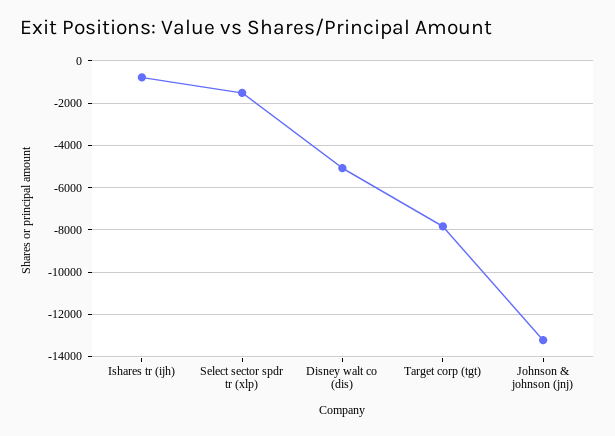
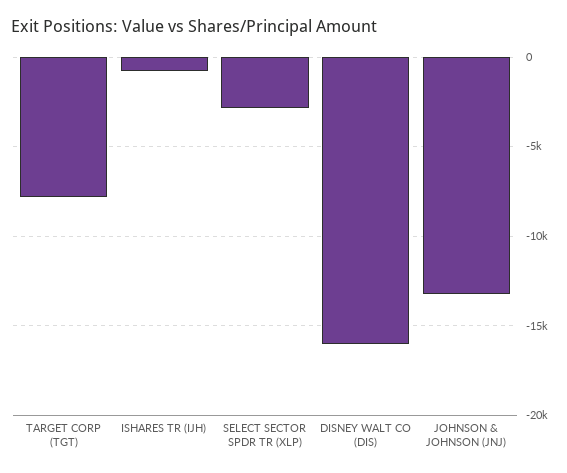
Select sector spdr tr (xlp): -1500 -> -3000
Disney walt co (dis): -5000 -> -16000

